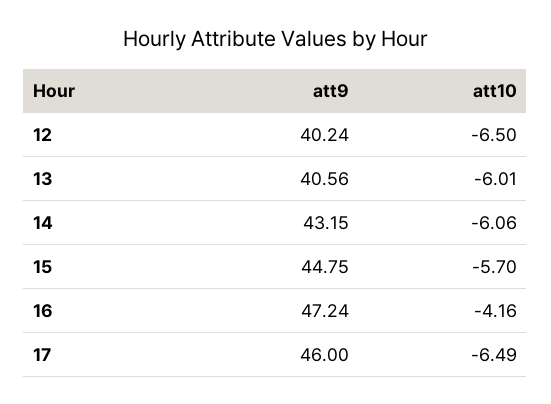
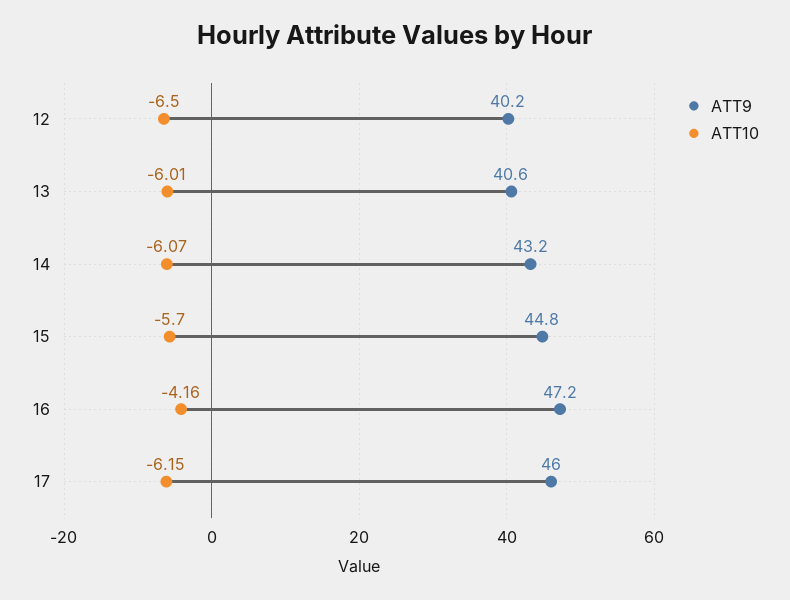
att10, 14: -6.06 -> -6.07
att10, 17: -6.49 -> -6.15

